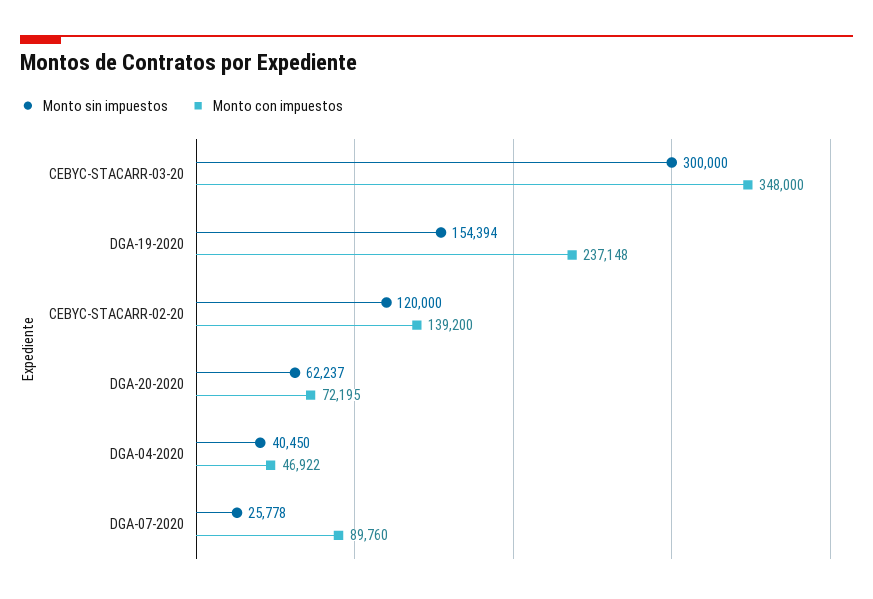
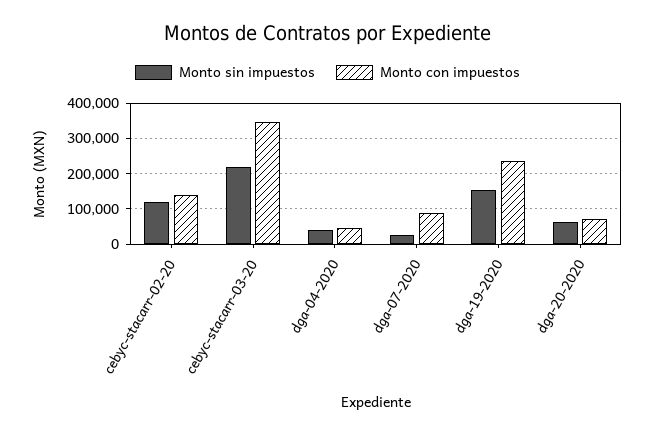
Monto sin impuestos, CEBYC-STACARR-03-20: 300000 -> 220000

